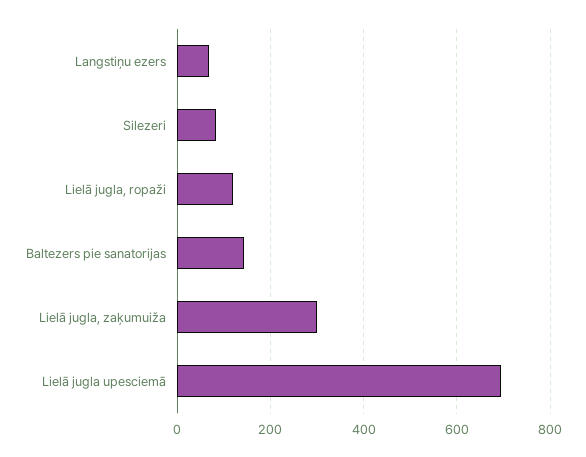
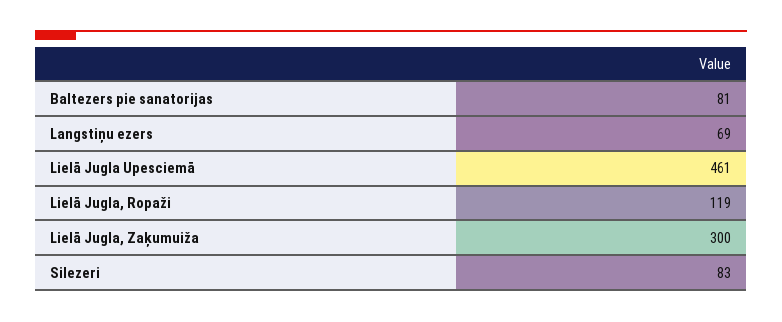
Baltezers pie sanatorijas: 140 -> 81
Lielā jugla upesciemā: 700 -> 461

